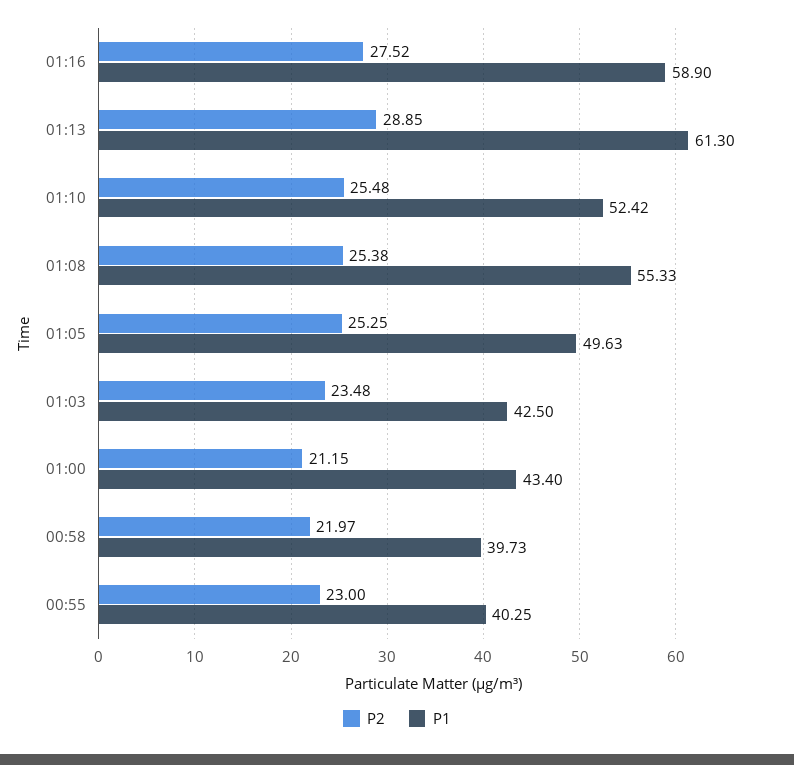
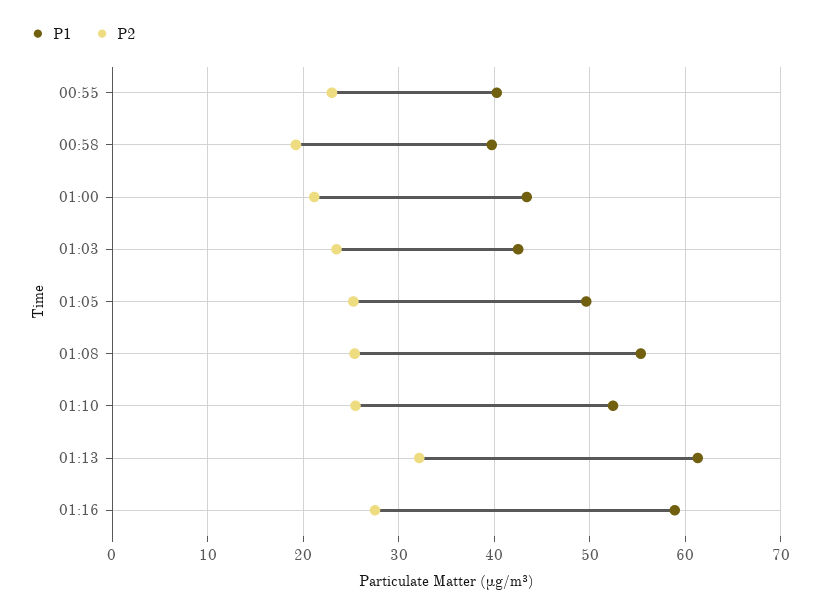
P2, 01:13: 28.85 -> 32
P2, 00:58: 21.97 -> 19

